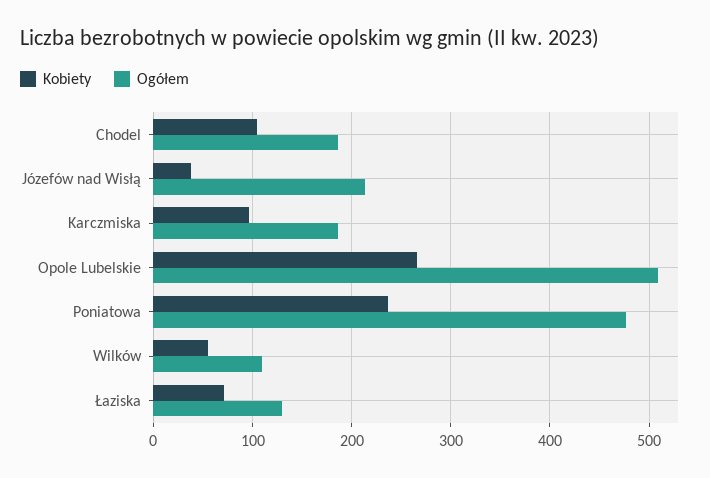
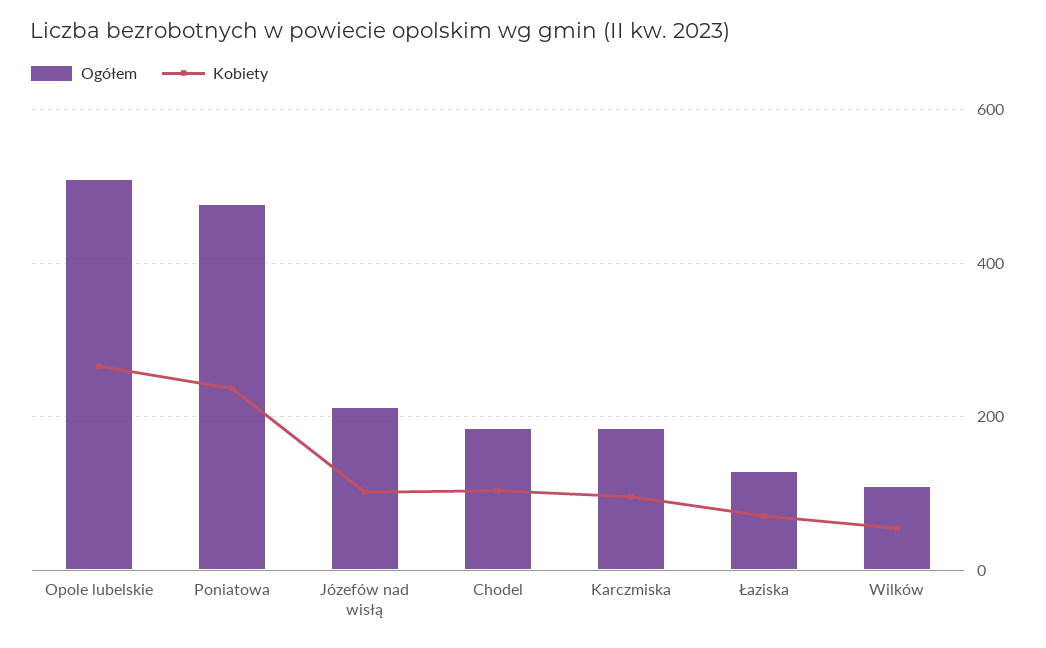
Kobiety, Józefów nad Wisłą: 40 -> 100

